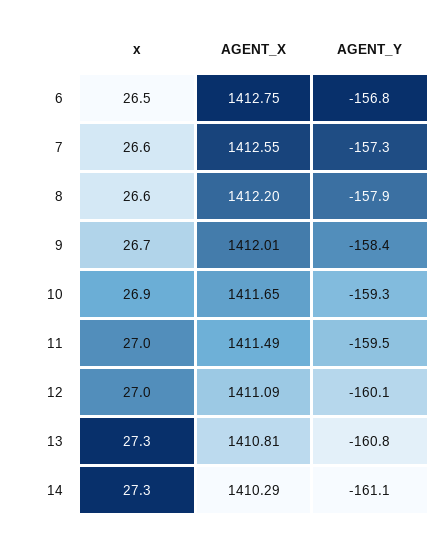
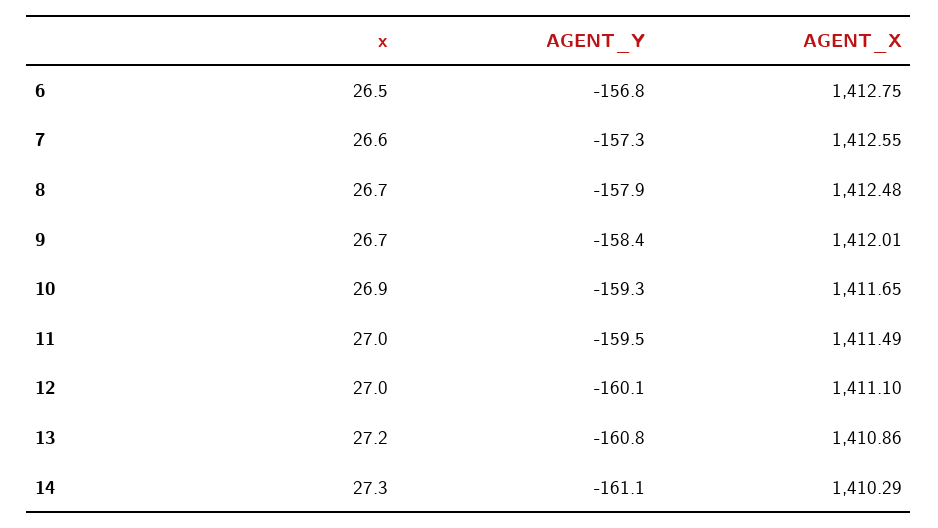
x, 8: 26.6 -> 26.7
AGENT_X, 8: 1412.2 -> 1412.48
AGENT_X, 12: 1411.09 -> 1411.1
x, 13: 27.3 -> 27.2
AGENT_X, 13: 1410.81 -> 1410.86

